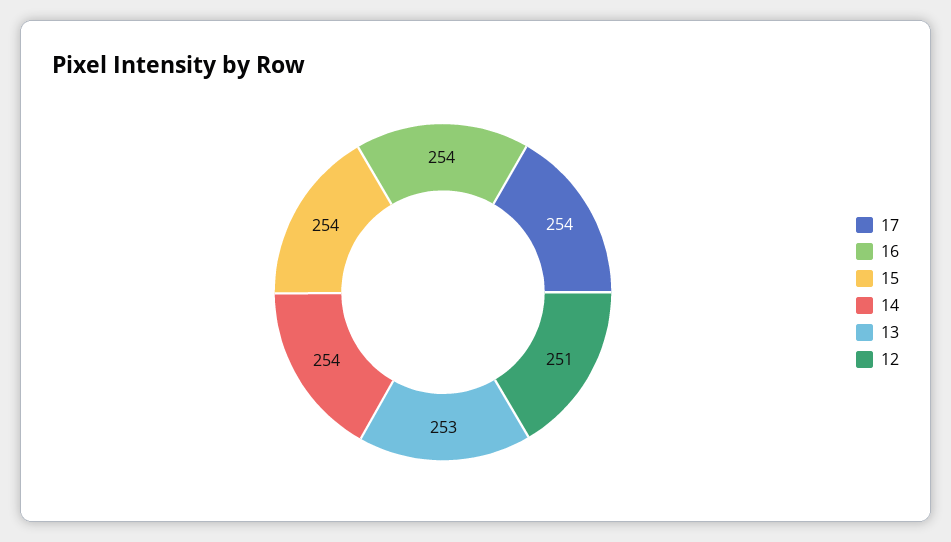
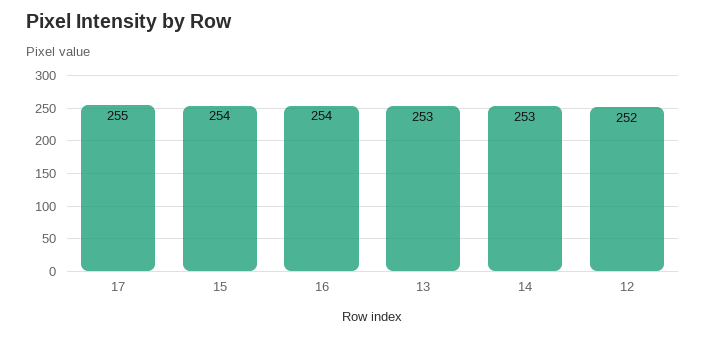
17: 254 -> 255
14: 254 -> 253
12: 251 -> 252

